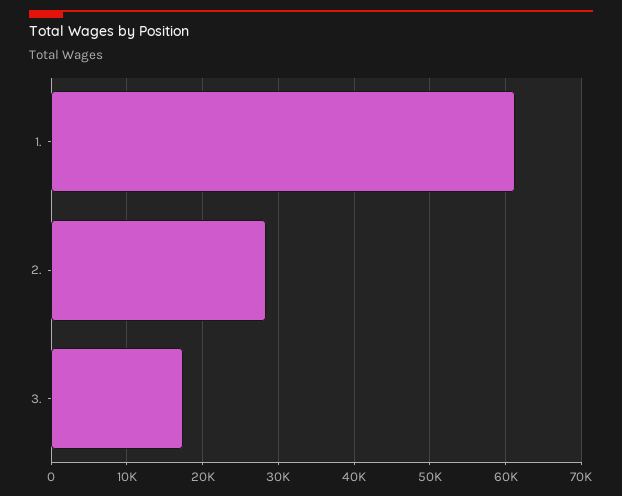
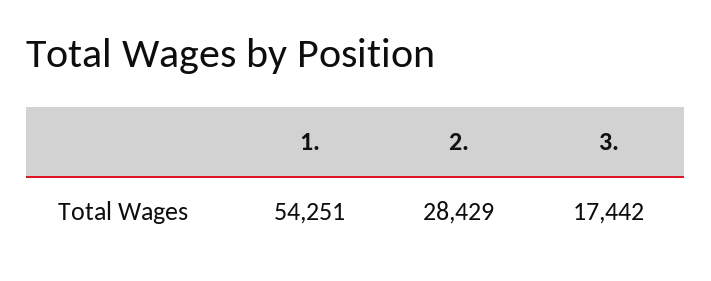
1.: 61000 -> 54251

